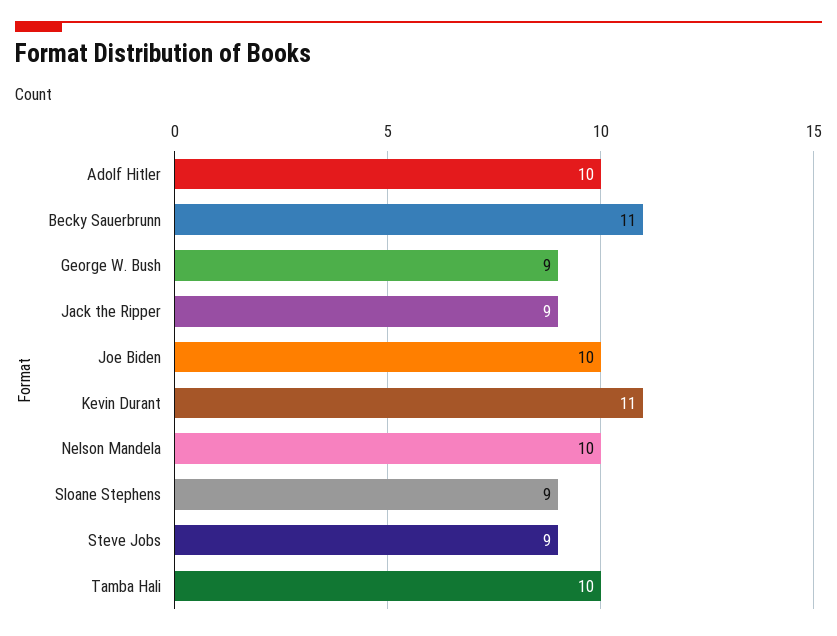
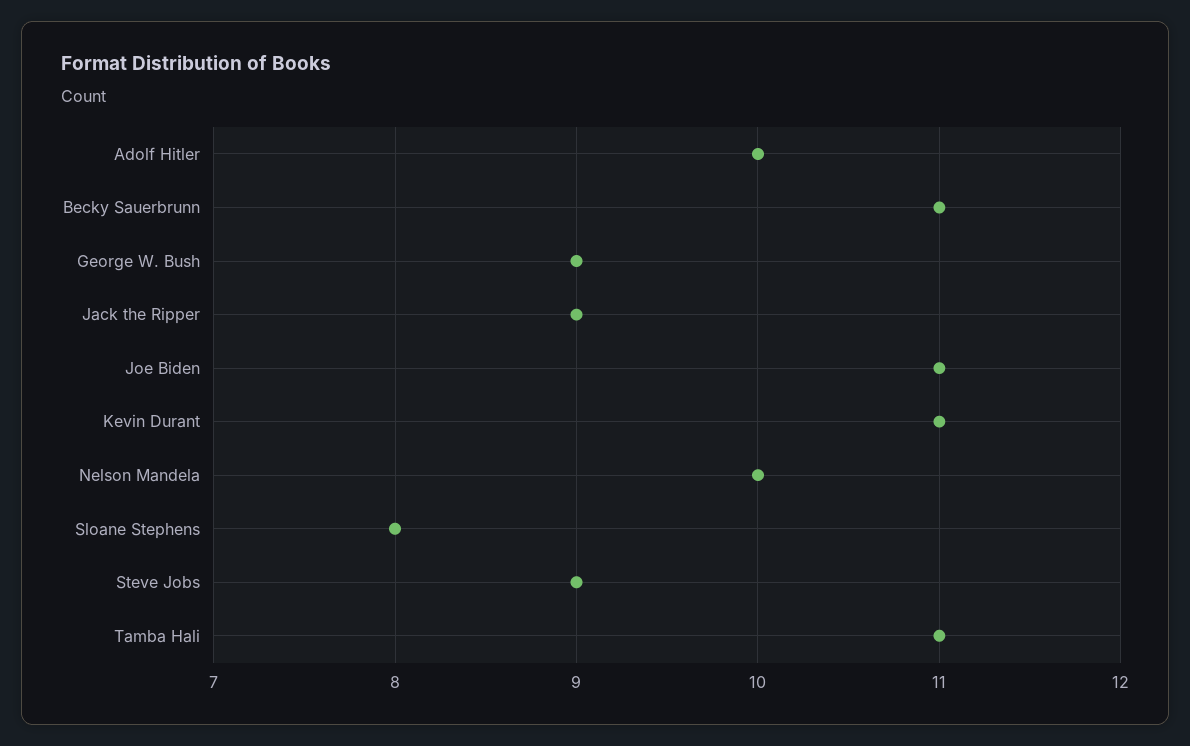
Joe Biden: 10 -> 11
Sloane Stephens: 9 -> 8
Tamba Hali: 10 -> 11

